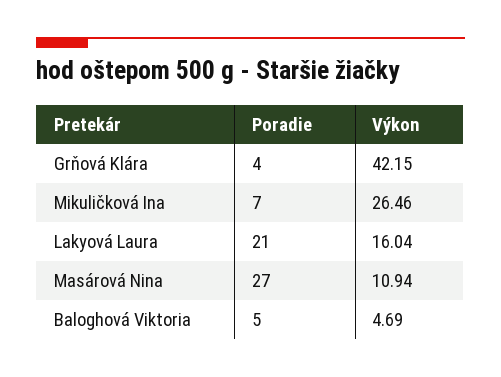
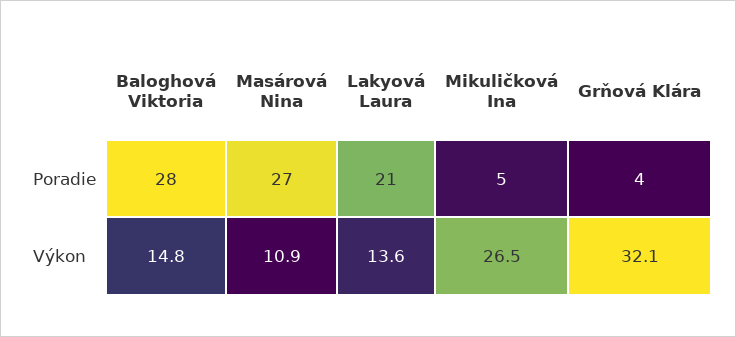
Výkon, Grňová Klára: 42.15 -> 32.1
Poradie, Mikuličková Ina: 7 -> 5
Výkon, Lakyová Laura: 16.04 -> 13.6
Poradie, Baloghová Viktoria: 5 -> 28
Výkon, Baloghová Viktoria: 4.69 -> 14.8

